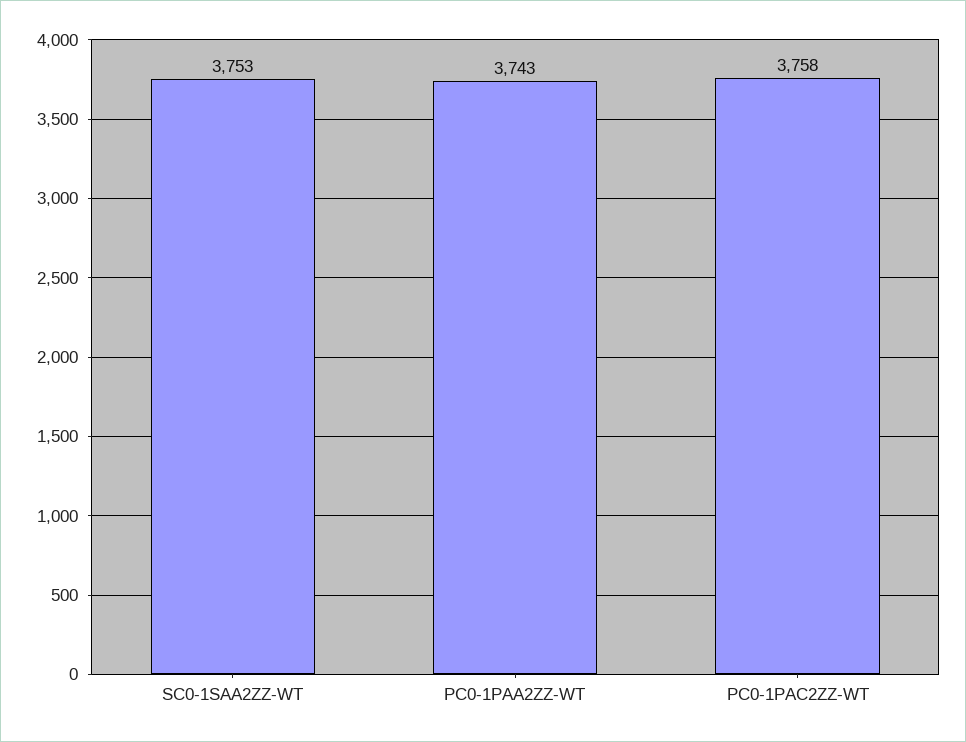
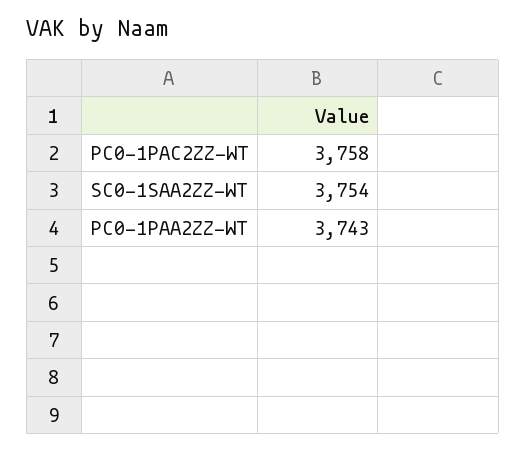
SC0-1SAA2ZZ-WT: 3753 -> 3754

